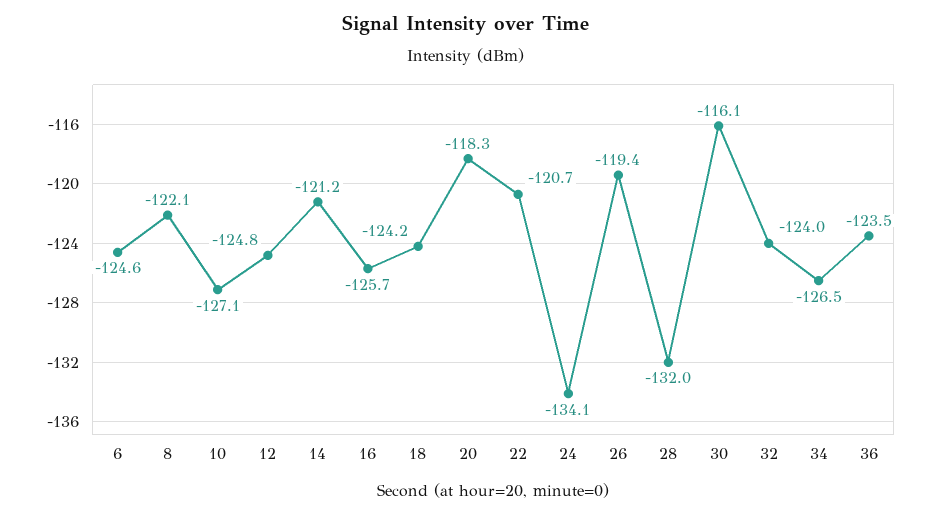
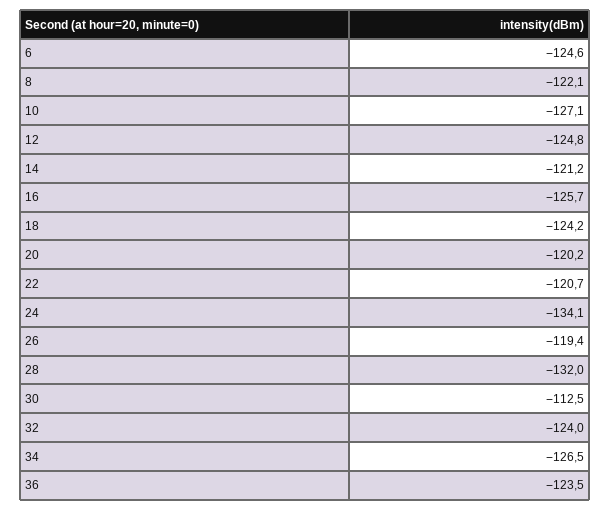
20: -118.3 -> -120.2
30: -116.1 -> -112.5

